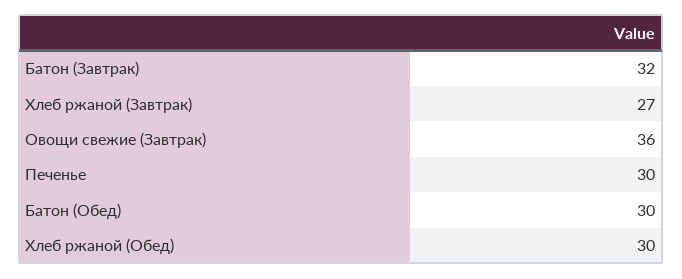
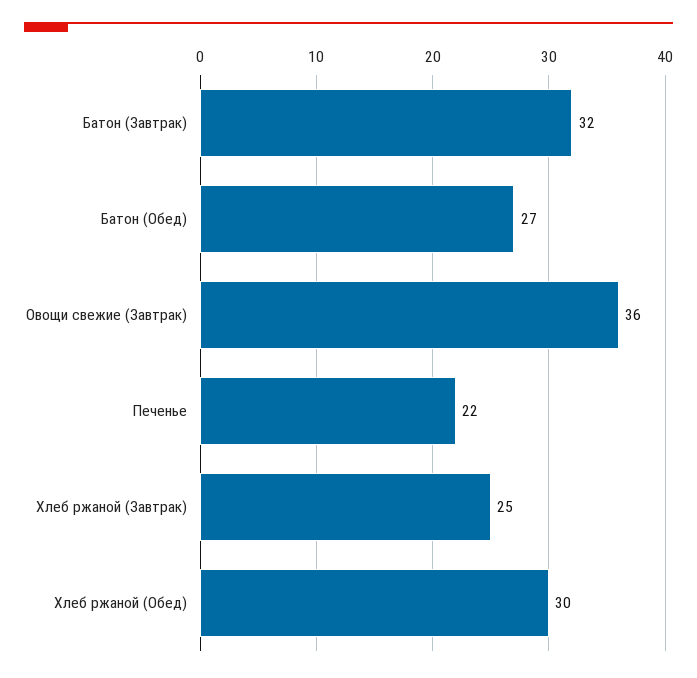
Хлеб ржаной (Завтрак): 27 -> 25
Печенье: 30 -> 22
Батон (Обед): 30 -> 27

